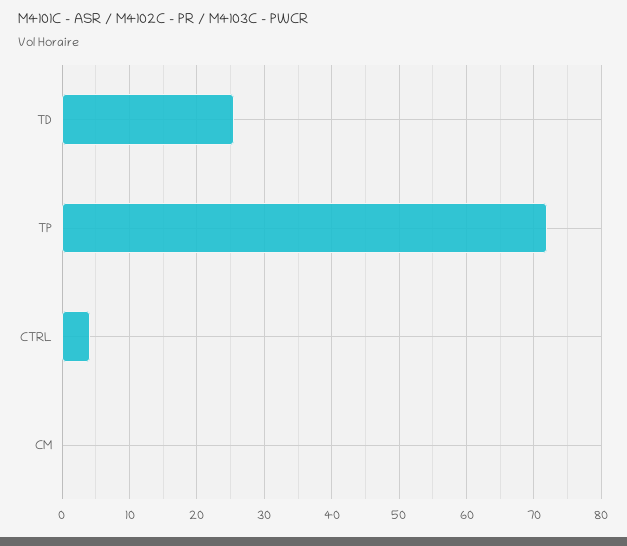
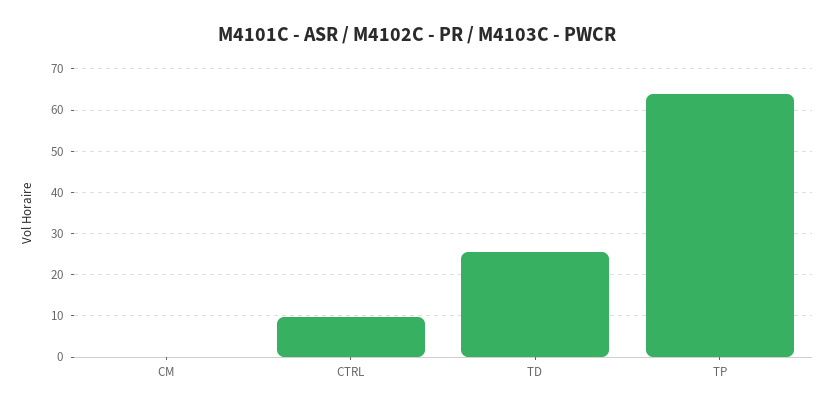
TP: 72 -> 64
CTRL: 4 -> 10

